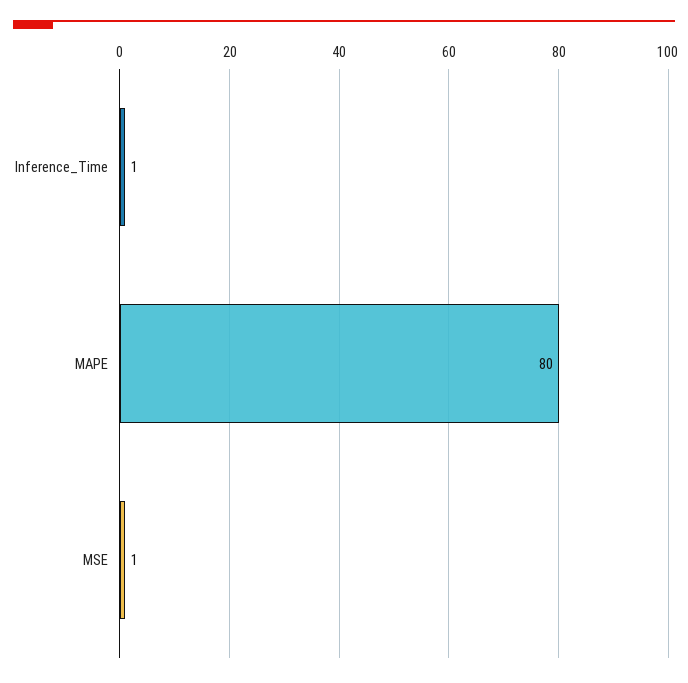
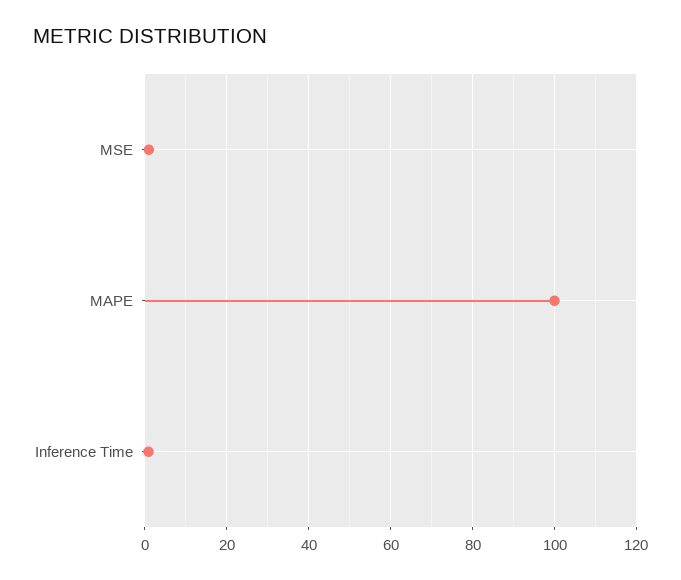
MAPE: 80 -> 100

